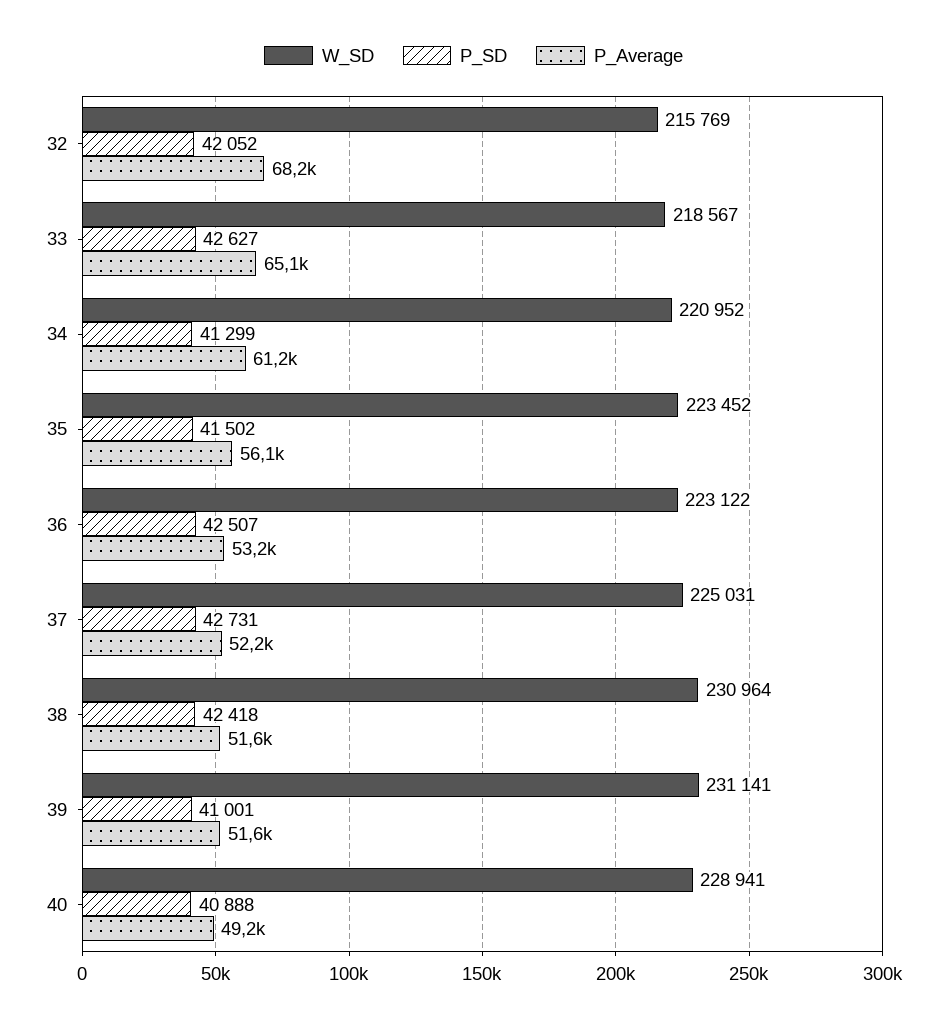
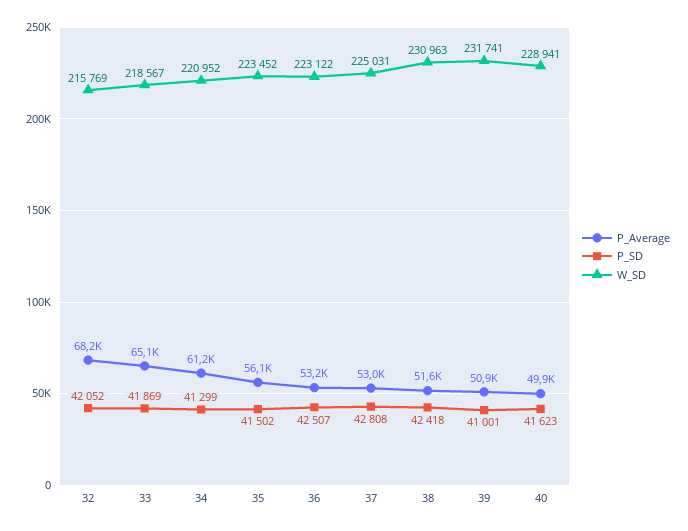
P_SD, 33: 42627 -> 41869
P_SD, 37: 42731 -> 42808
P_Average, 37: 52200 -> 53000
W_SD, 38: 230964 -> 230963
W_SD, 39: 231141 -> 231741
P_Average, 39: 51600 -> 50900
P_SD, 40: 40888 -> 41623
P_Average, 40: 49200 -> 49900

